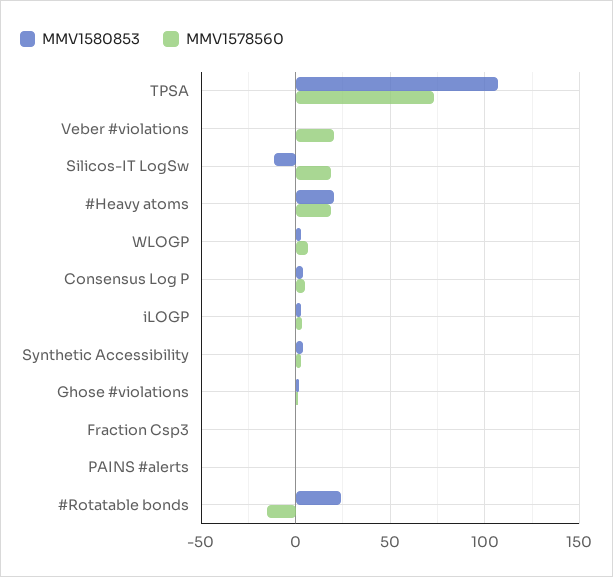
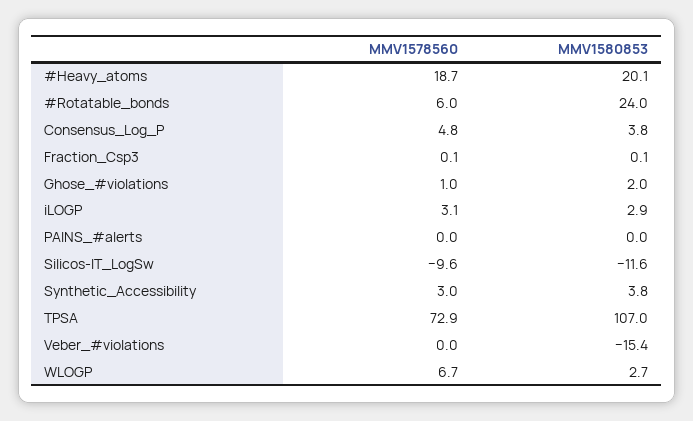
MMV1580853, Veber #violations: 0 -> -15.4
MMV1578560, Veber #violations: 20 -> 0
MMV1578560, Silicos-IT LogSw: 20 -> -9.6
MMV1578560, #Rotatable bonds: -15 -> 6

